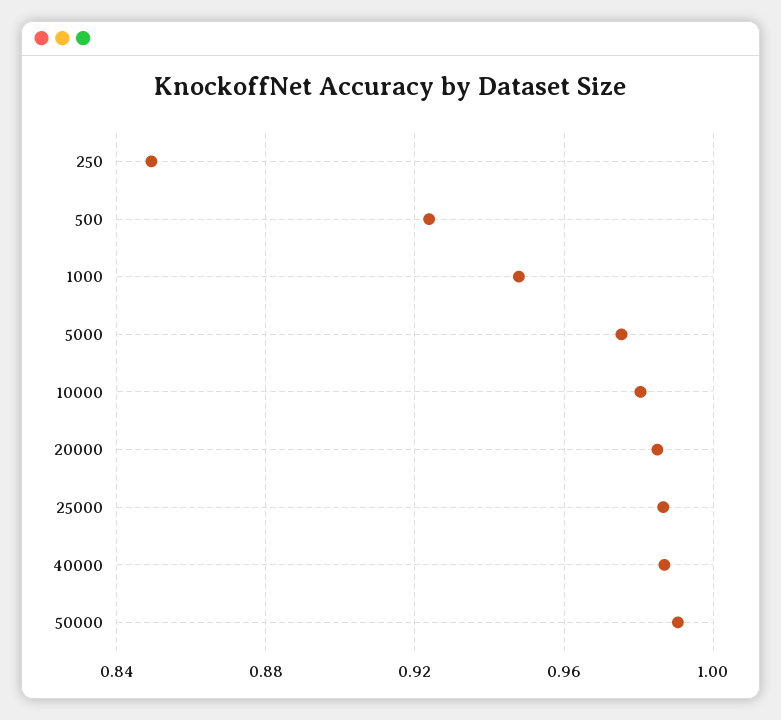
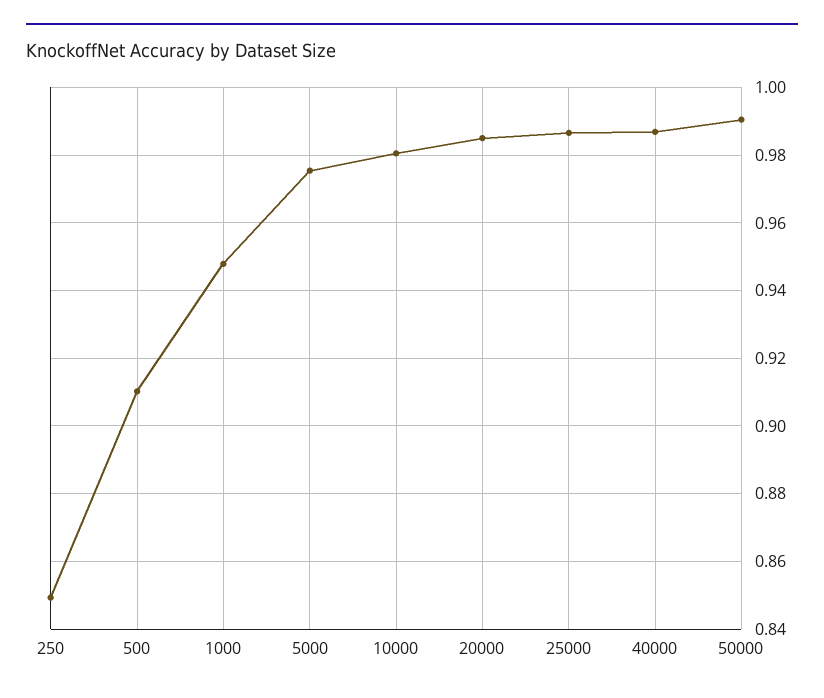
500: 0.925 -> 0.91

